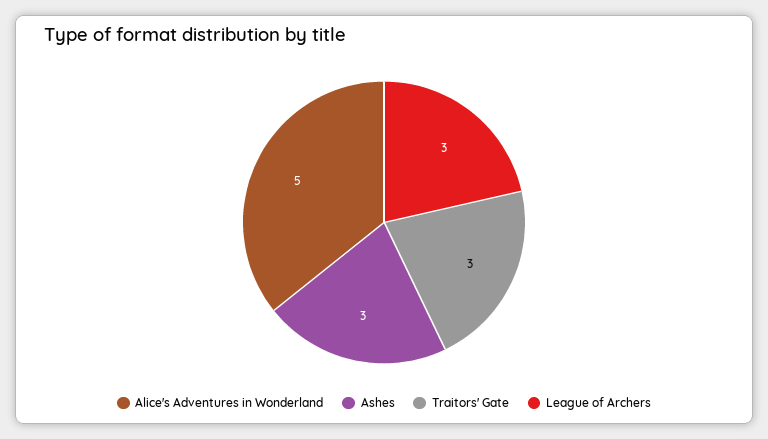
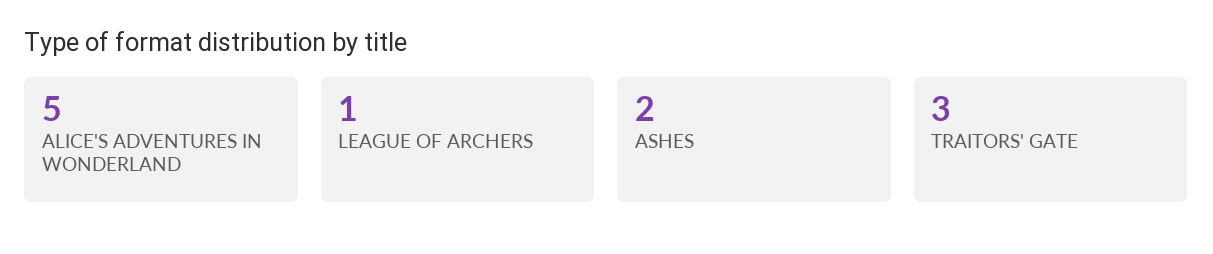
Ashes: 3 -> 2
League of Archers: 3 -> 1

